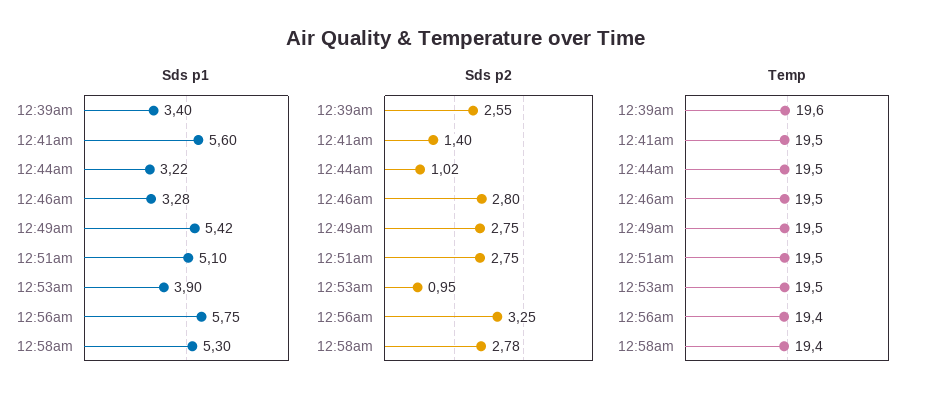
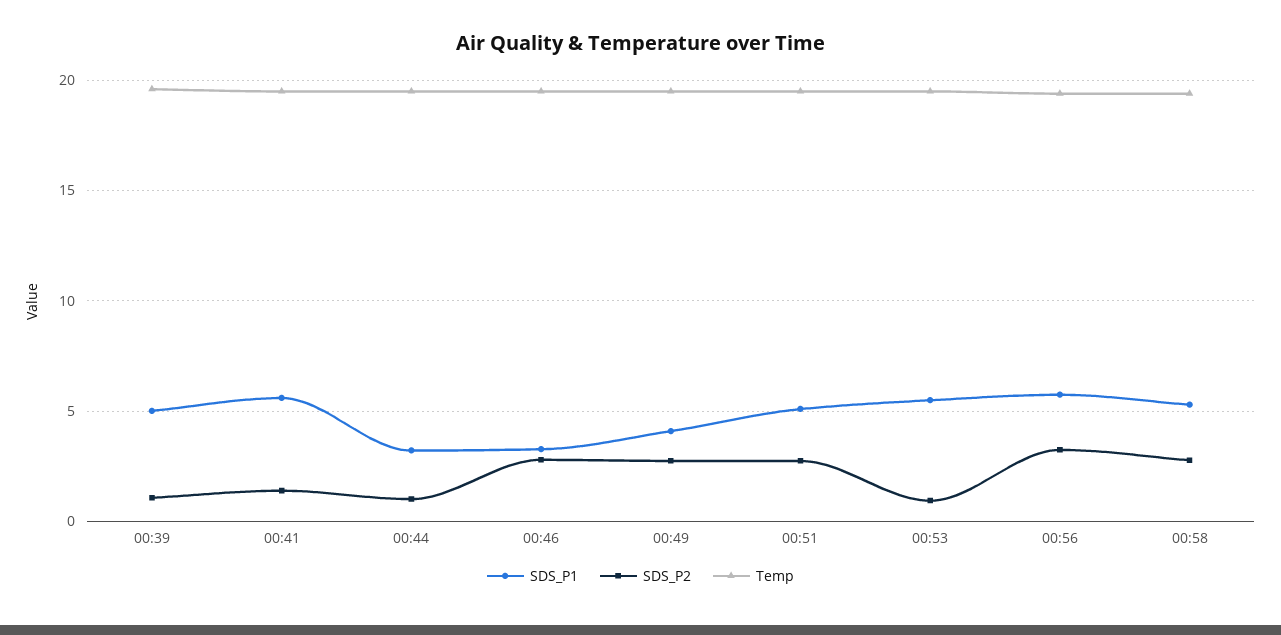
Sds p1, 12:39am: 3.4 -> 5
Sds p1, 12:49am: 5.42 -> 4
Sds p1, 12:53am: 3.9 -> 5.5
Sds p2, 12:39am: 2.55 -> 1

